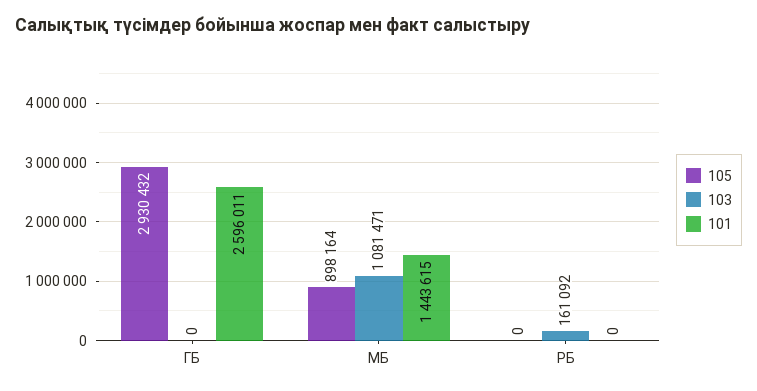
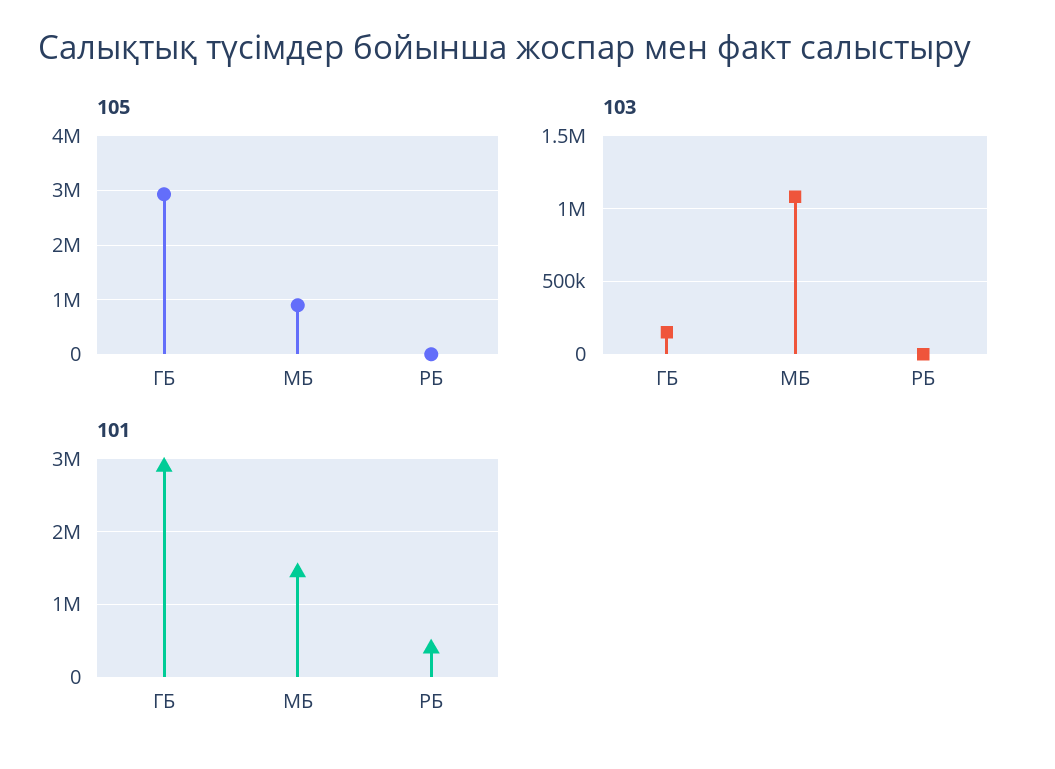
103, ГБ: 0 -> 150000
101, ГБ: 2596011 -> 2900000
103, РБ: 161092 -> 0
101, РБ: 0 -> 400000

